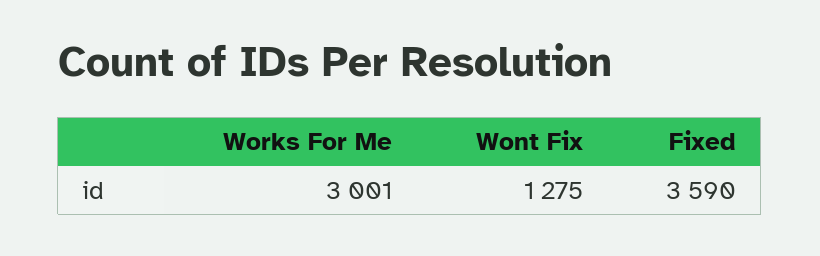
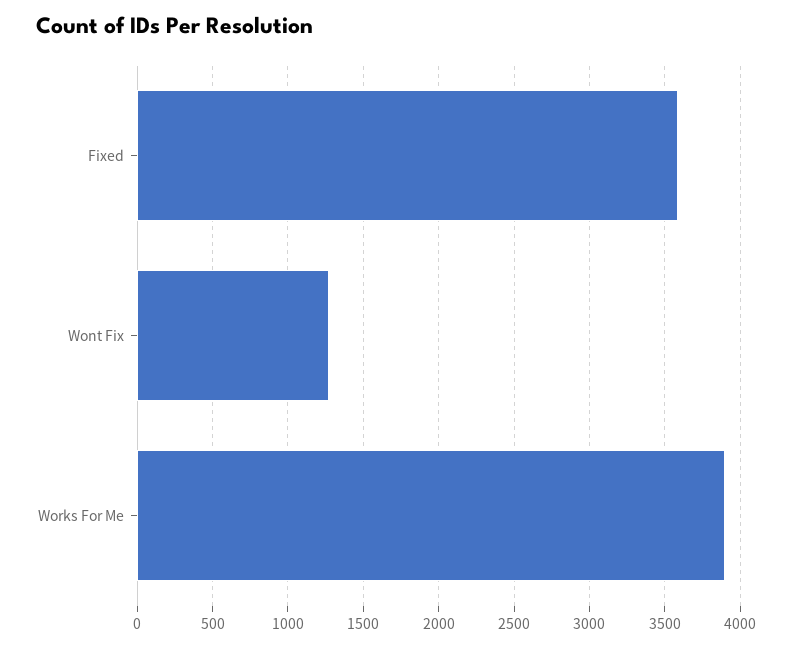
Works For Me: 3001 -> 3900

